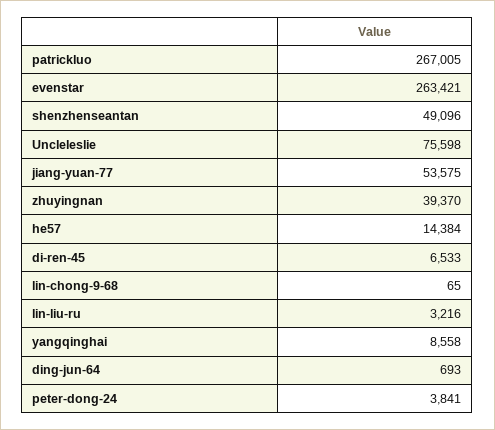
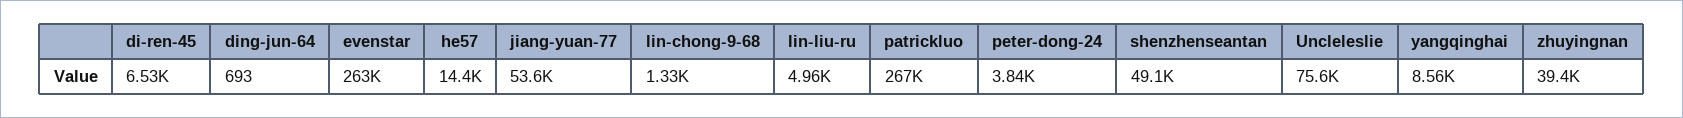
lin-chong-9-68: 65 -> 1330
lin-liu-ru: 3216 -> 4960

